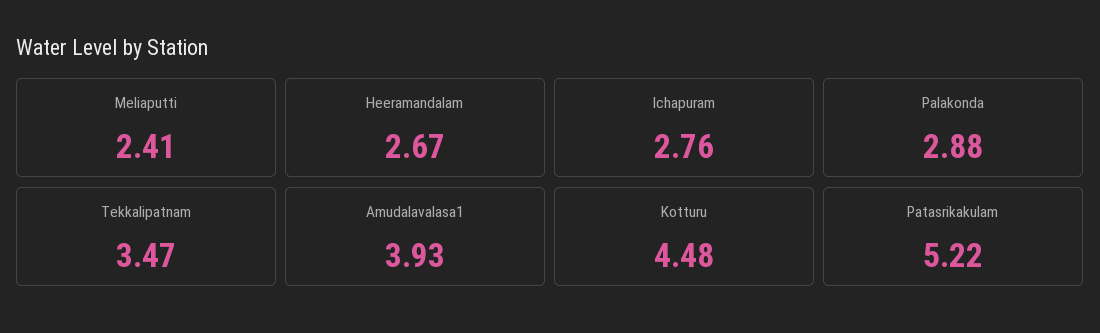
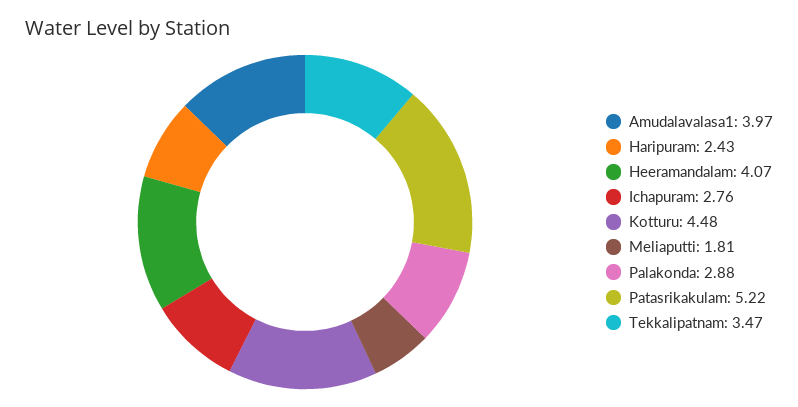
Meliaputti: 2.41 -> 1.81
Heeramandalam: 2.67 -> 4.07
Amudalavalasa1: 3.93 -> 3.97
Haripuram: none -> 2.43

